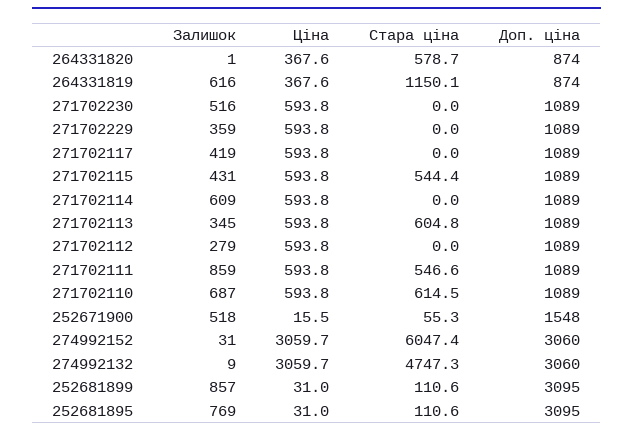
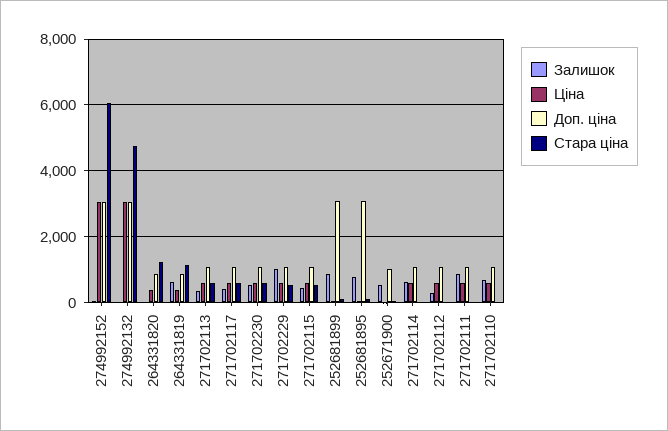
Стара ціна, 264331820: 578.7 -> 1200
Стара ціна, 271702230: 0 -> 600
Залишок, 271702229: 359 -> 1000
Стара ціна, 271702229: 0 -> 600
Стара ціна, 271702117: 0 -> 600
Стара ціна, 271702111: 546.6 -> 0
Стара ціна, 271702110: 614.5 -> 0
Доп. ціна, 252671900: 1548 -> 1000

